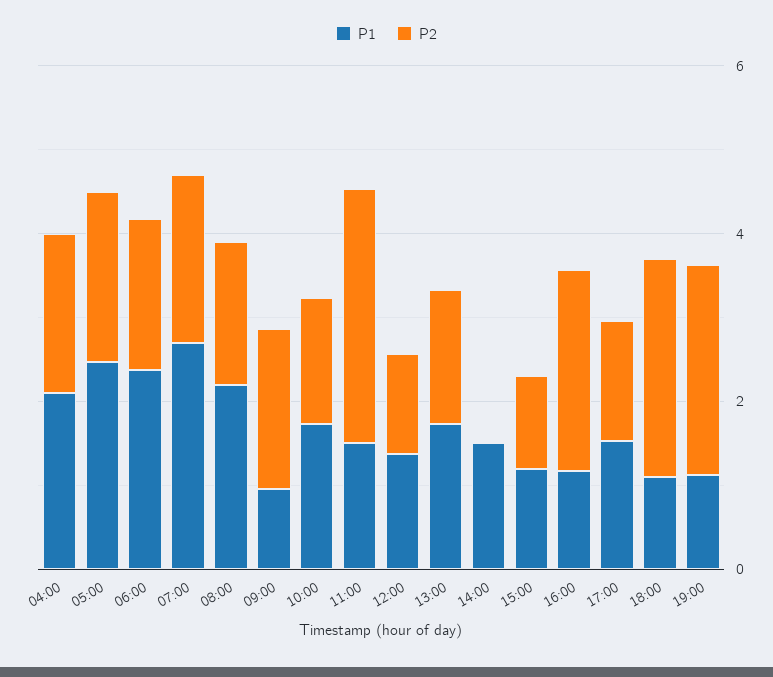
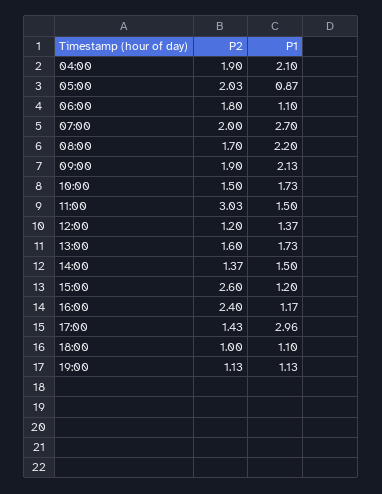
P1, 05:00: 2.5 -> 0.87
P1, 06:00: 2.5 -> 1.1
P1, 09:00: 1 -> 2.13
P2, 14:00: 0 -> 1.37
P2, 15:00: 1 -> 2.6
P1, 17:00: 1.5 -> 2.96
P2, 18:00: 2.5 -> 1
P2, 19:00: 2.5 -> 1.13

